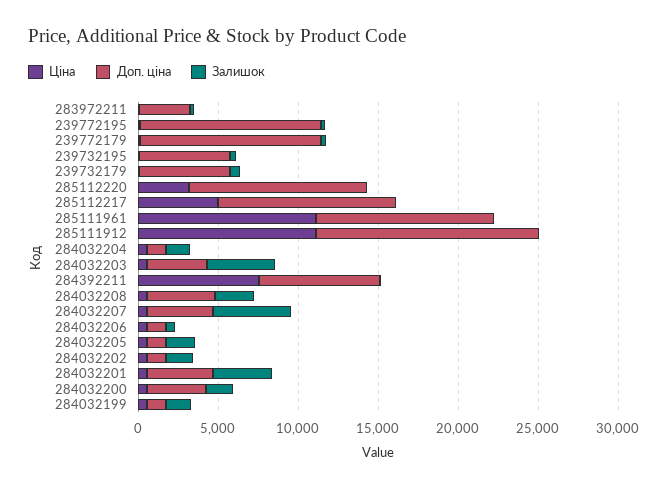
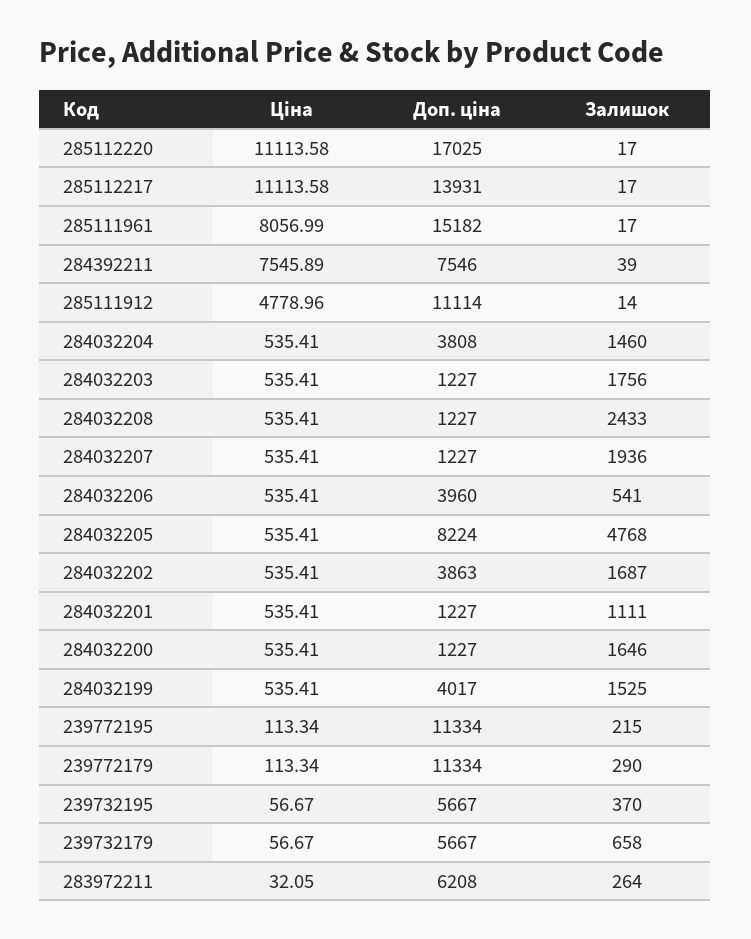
Доп. ціна, 283972211: 3000 -> 6208
Ціна, 285112220: 3000 -> 11113.58
Доп. ціна, 285112220: 11000 -> 17025
Ціна, 285112217: 5000 -> 11113.58
Доп. ціна, 285112217: 11000 -> 13931
Ціна, 285111961: 11000 -> 8056.99
Доп. ціна, 285111961: 11000 -> 15182
Ціна, 285111912: 11000 -> 4778.96
Доп. ціна, 285111912: 14000 -> 11114
Доп. ціна, 284032204: 1000 -> 3808
Доп. ціна, 284032203: 4000 -> 1227
Залишок, 284032203: 4000 -> 1756
Доп. ціна, 284032208: 4000 -> 1227
Доп. ціна, 284032207: 4000 -> 1227
Залишок, 284032207: 5000 -> 1936
Доп. ціна, 284032206: 1000 -> 3960
Доп. ціна, 284032205: 1000 -> 8224
Залишок, 284032205: 2000 -> 4768
Доп. ціна, 284032202: 1000 -> 3863
Доп. ціна, 284032201: 4000 -> 1227
Залишок, 284032201: 4000 -> 1111
Доп. ціна, 284032200: 4000 -> 1227
Доп. ціна, 284032199: 1000 -> 4017

